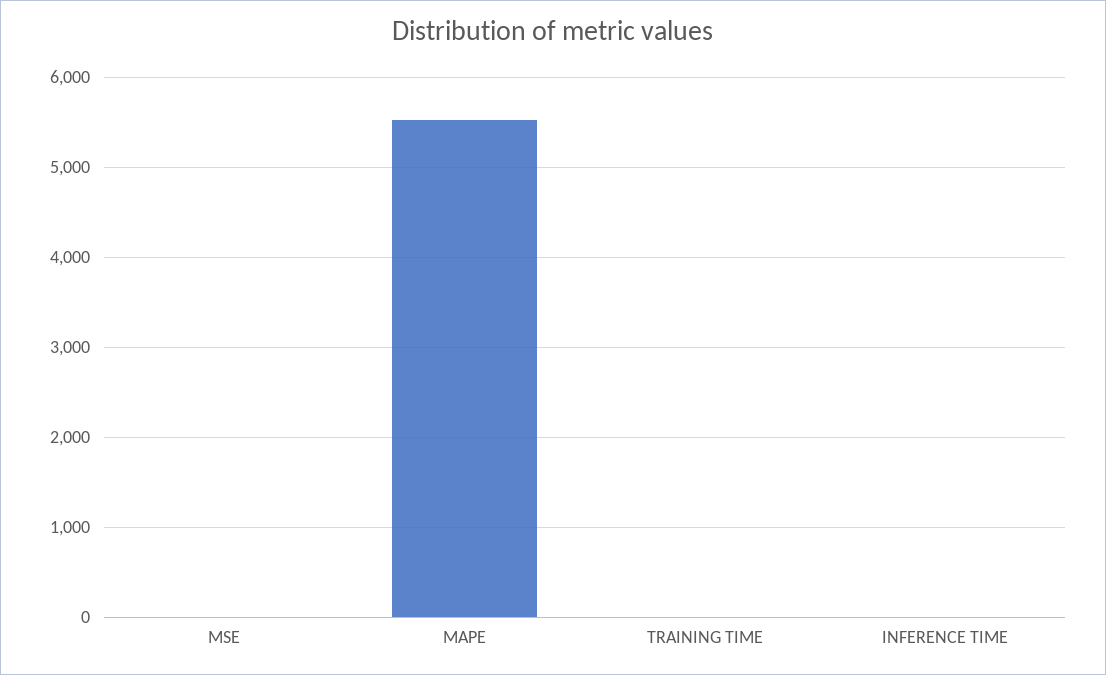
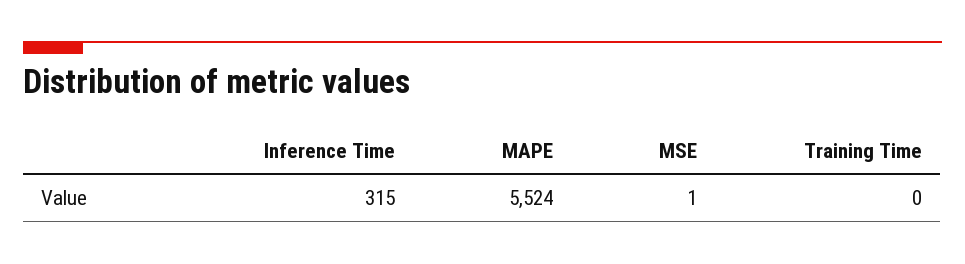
INFERENCE TIME: 0 -> 315

